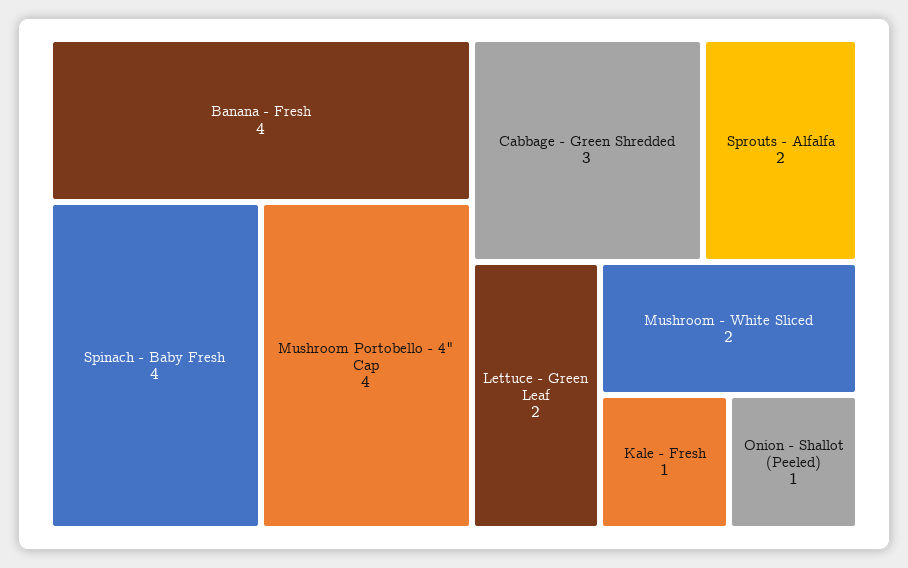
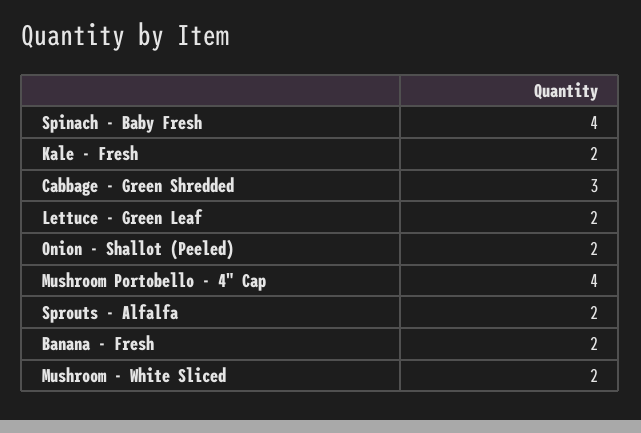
Banana - Fresh: 4 -> 2
Kale - Fresh: 1 -> 2
Onion - Shallot (Peeled): 1 -> 2

